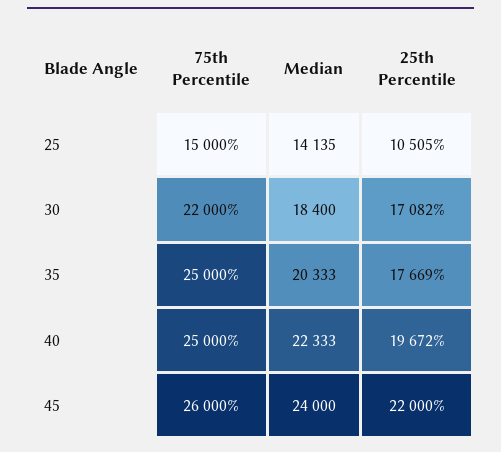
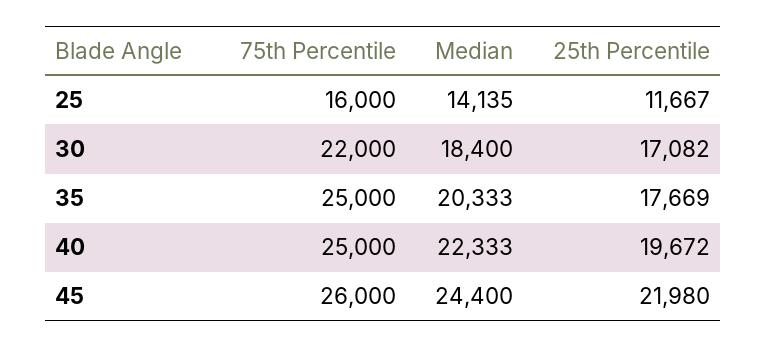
75th Percentile, 25: 15000 -> 16000
25th Percentile, 25: 10505 -> 11667
Median, 45: 24000 -> 24400
25th Percentile, 45: 22000 -> 21980

